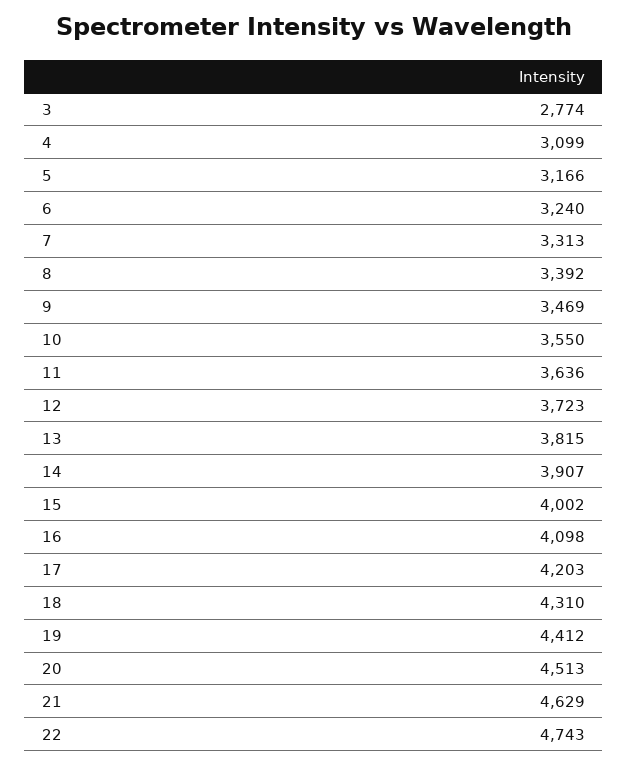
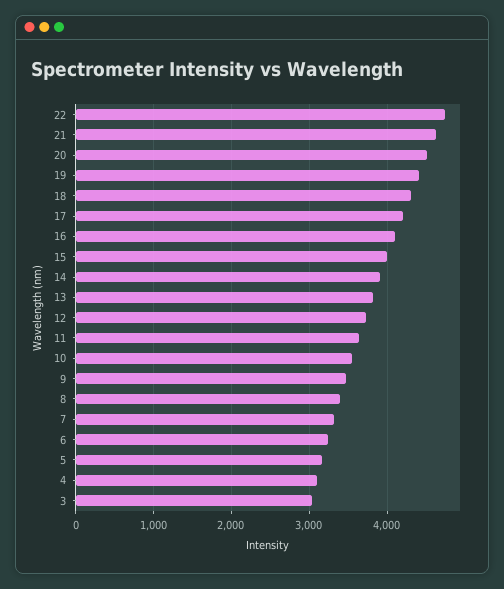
3: 2774 -> 3000

